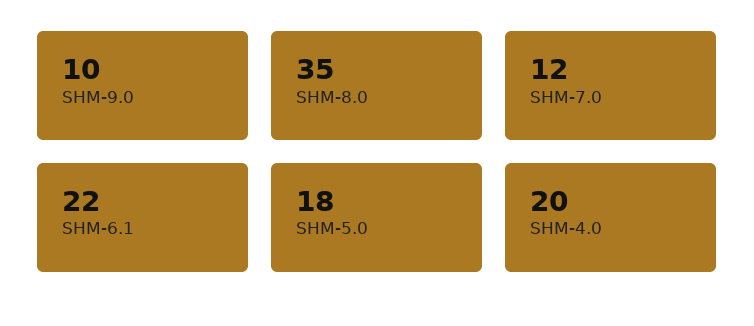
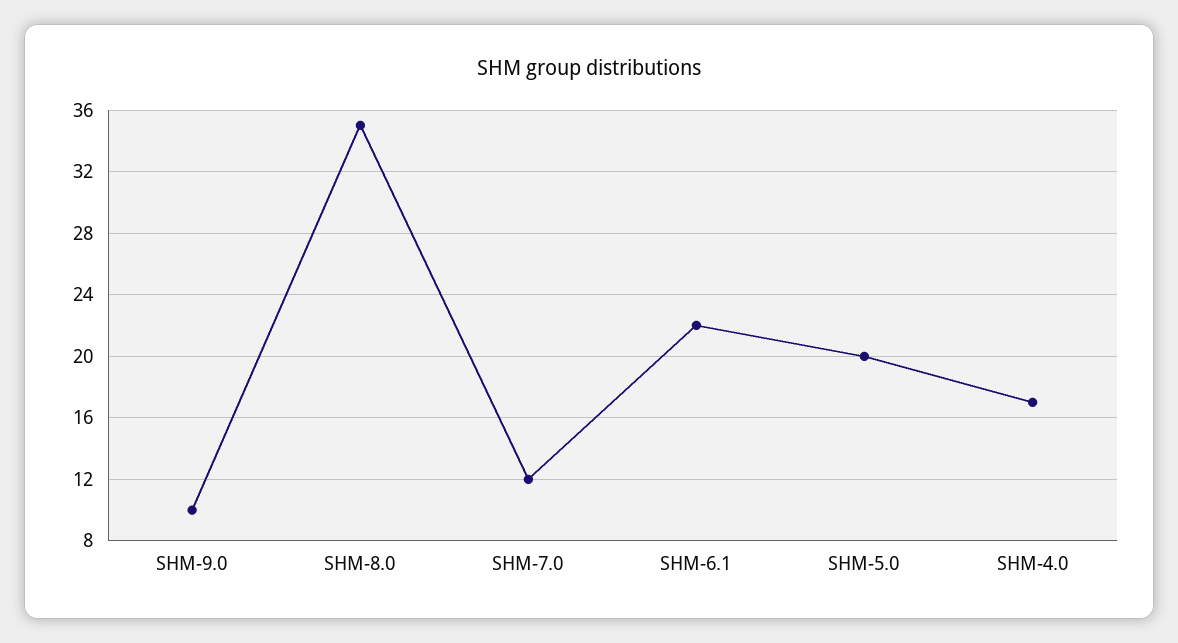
SHM-5.0: 18 -> 20
SHM-4.0: 20 -> 17

